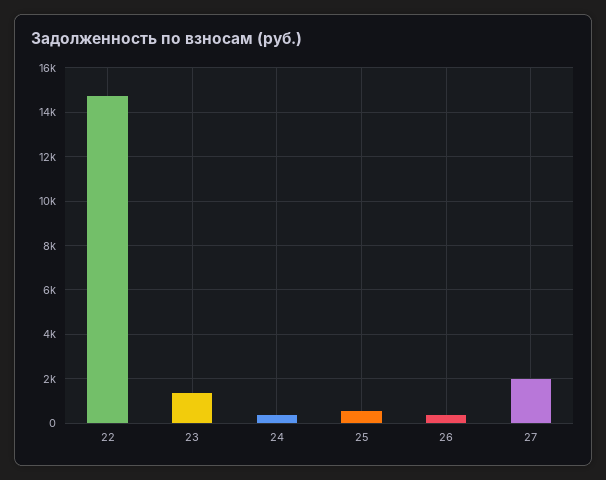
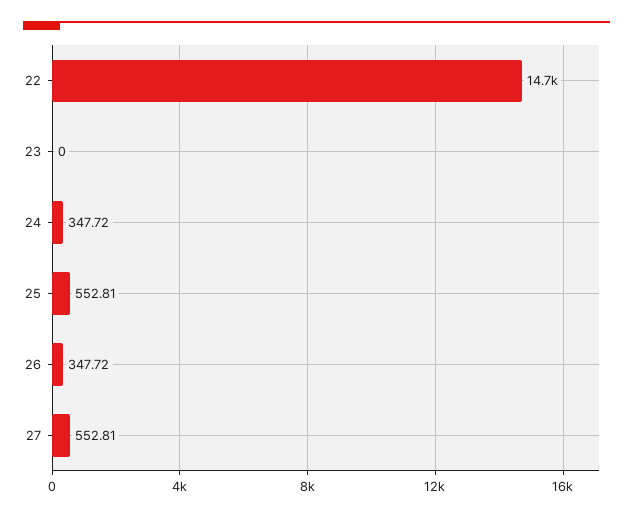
23: 1500 -> 0
27: 2000 -> 552.81

